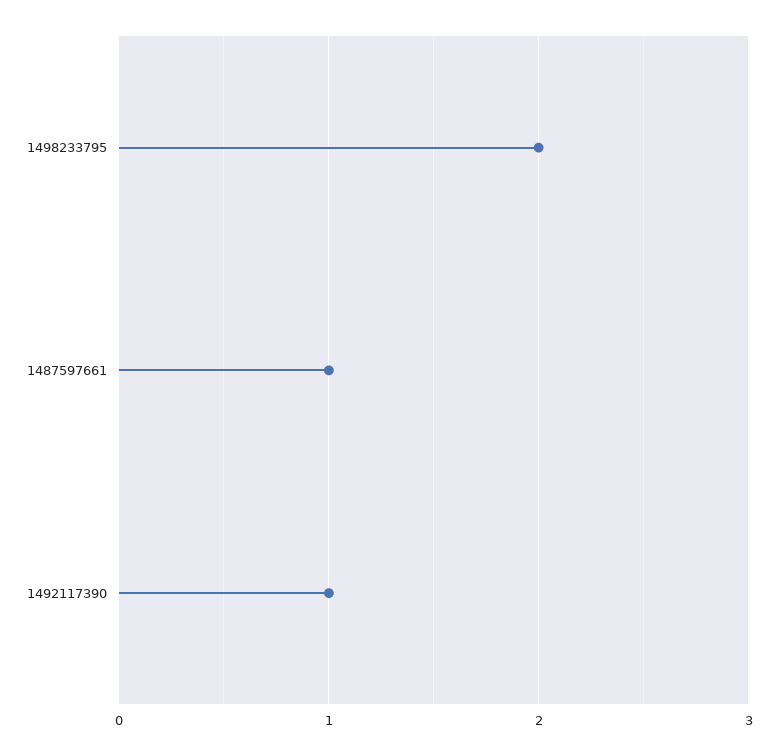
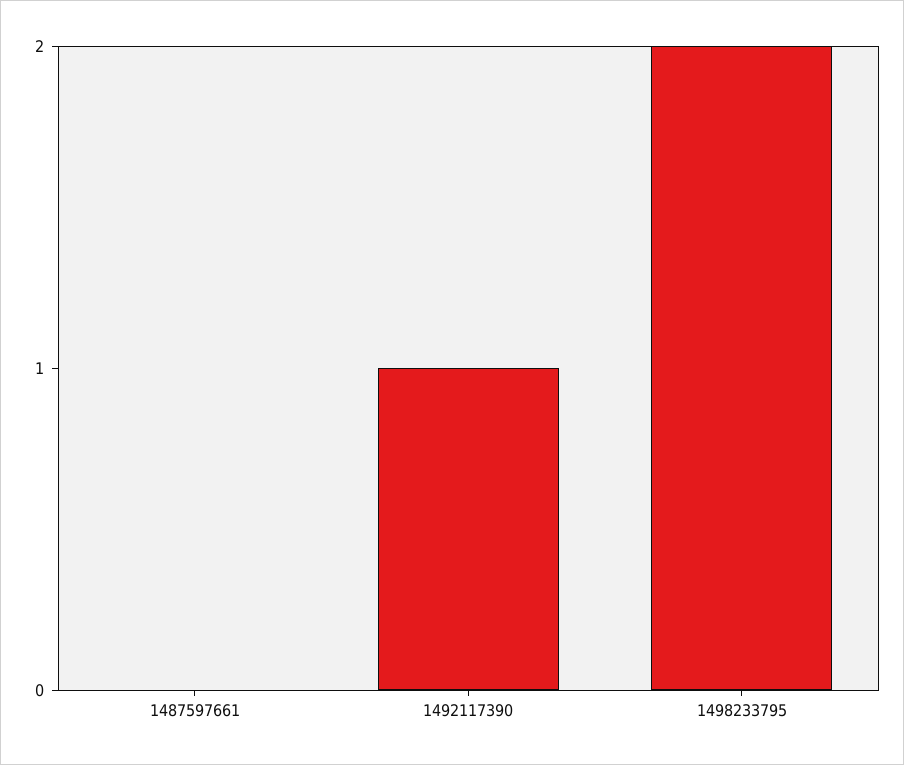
1487597661: 1 -> 0

